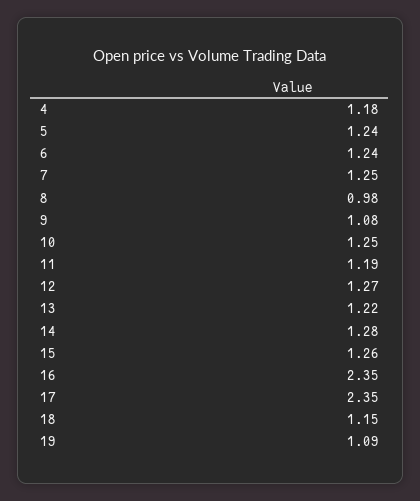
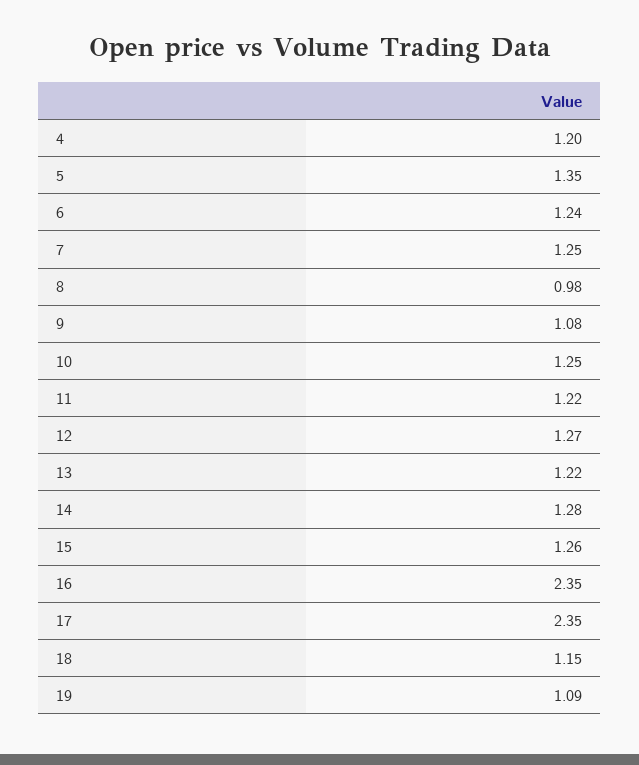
4: 1.18 -> 1.2
5: 1.24 -> 1.35
11: 1.19 -> 1.22

